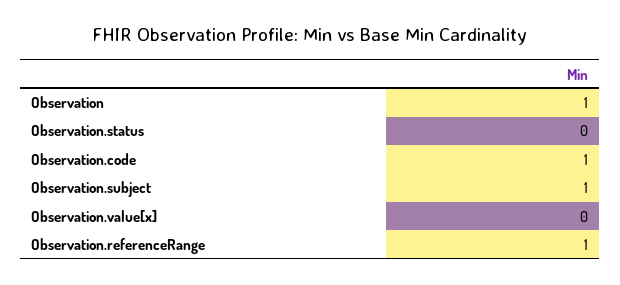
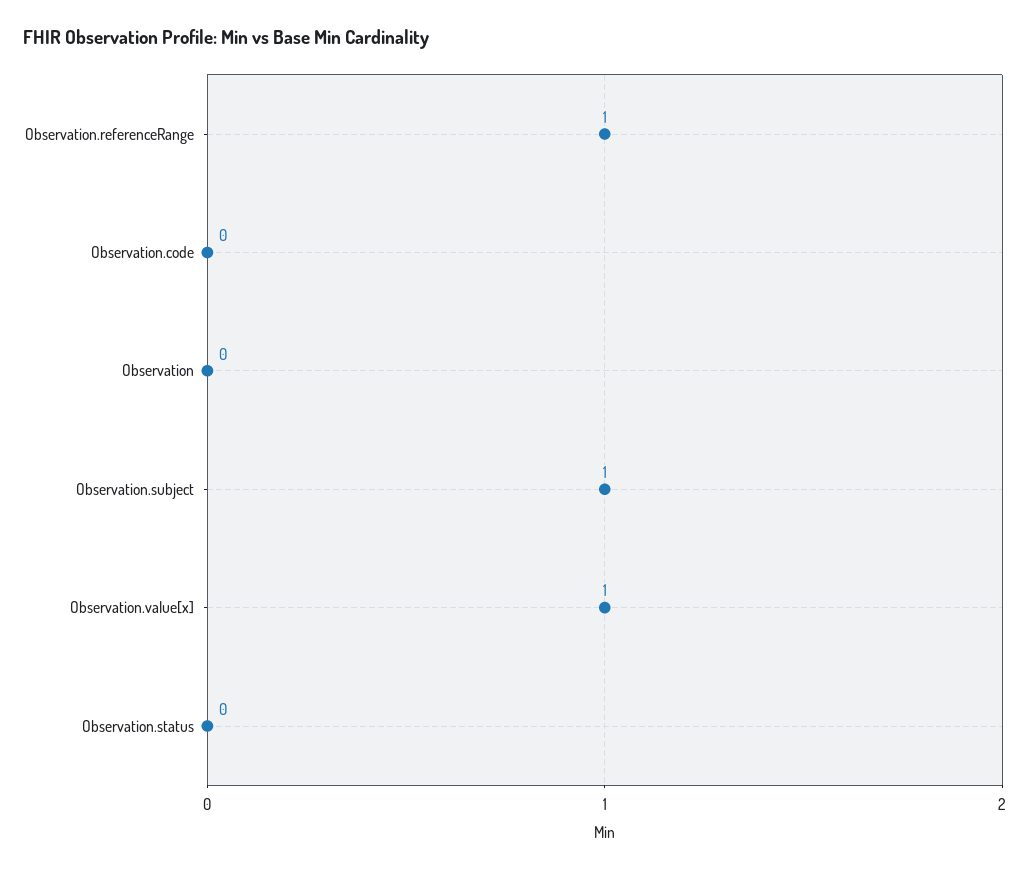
Observation: 1 -> 0
Observation.code: 1 -> 0
Observation.value[x]: 0 -> 1

